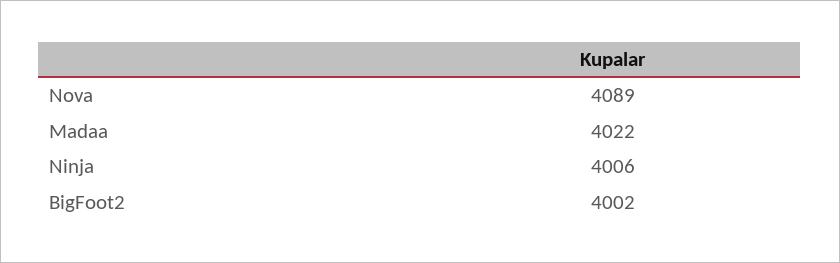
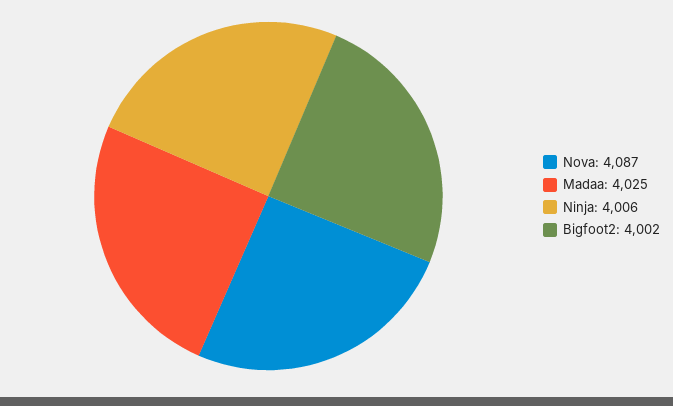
Nova: 4089 -> 4087
Madaa: 4022 -> 4025

